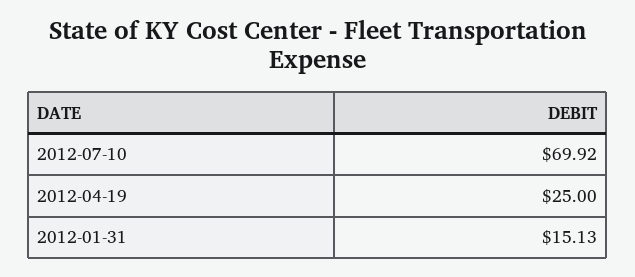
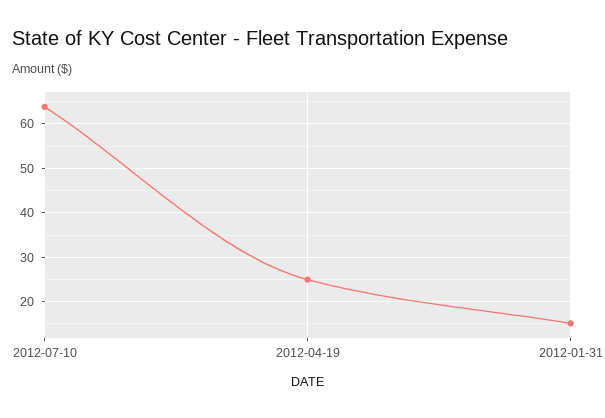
2012-07-10: 69.92 -> 64

